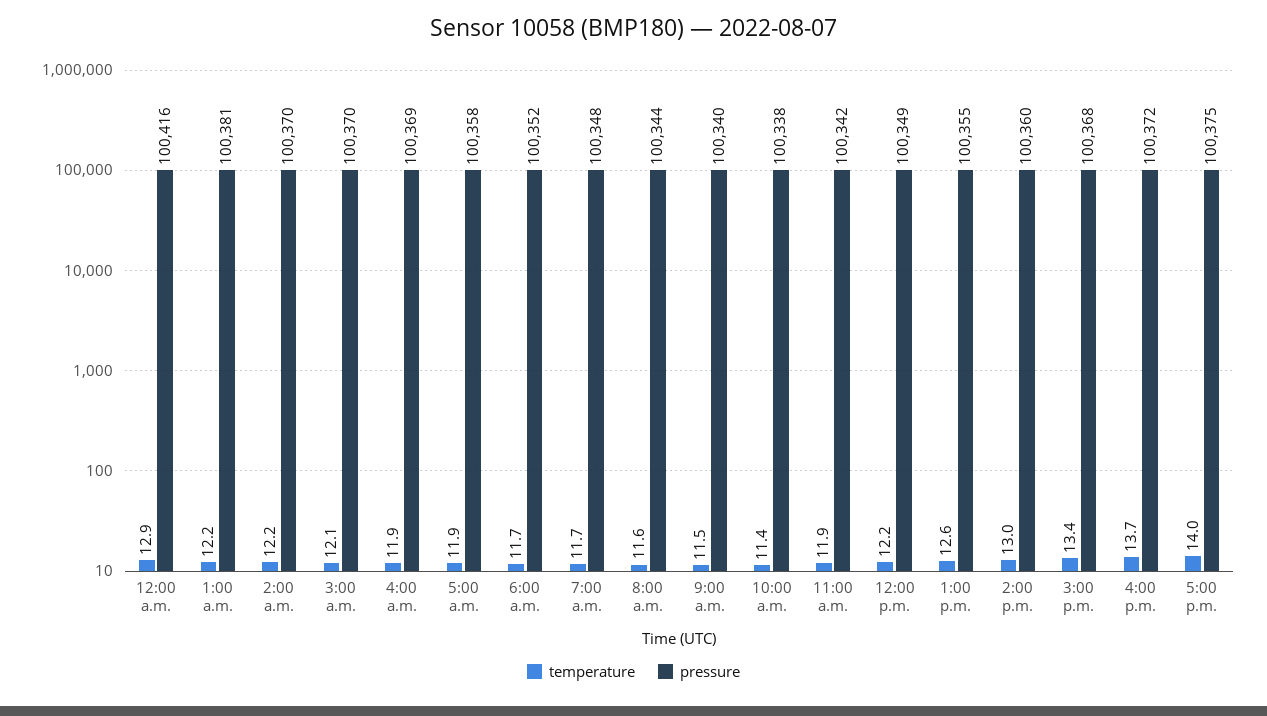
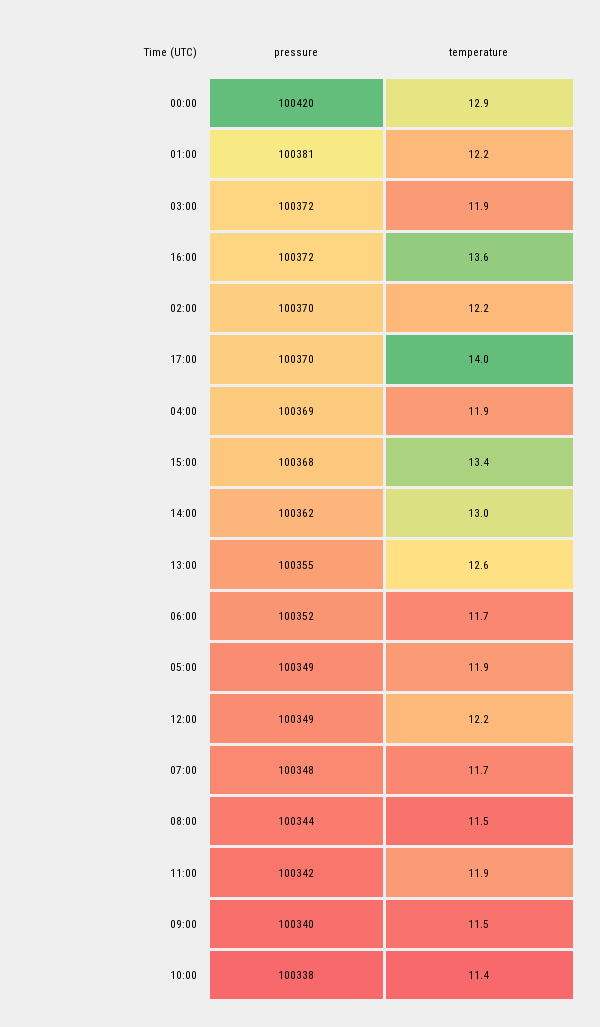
pressure, 12:00 a.m.: 100416 -> 100420
temperature, 3:00 a.m.: 12.1 -> 11.9
pressure, 3:00 a.m.: 100370 -> 100372
pressure, 5:00 a.m.: 100358 -> 100349
temperature, 8:00 a.m.: 11.6 -> 11.5
pressure, 2:00 p.m.: 100360 -> 100362
temperature, 4:00 p.m.: 13.7 -> 13.6
pressure, 5:00 p.m.: 100375 -> 100370

